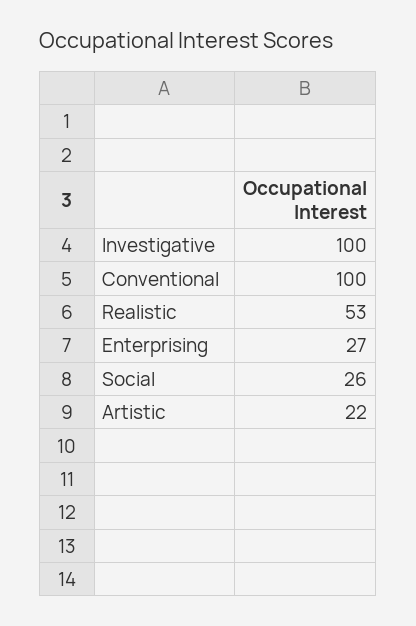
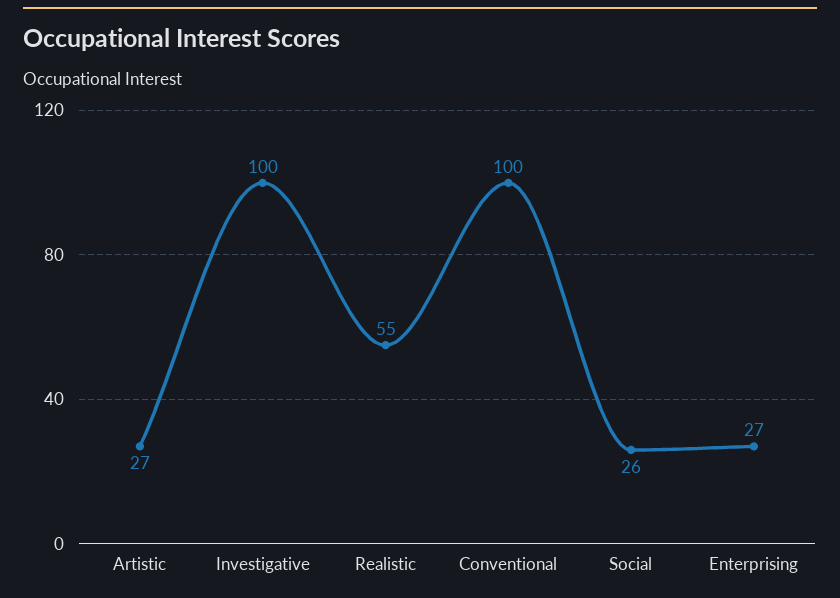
Realistic: 53 -> 55
Artistic: 22 -> 27

